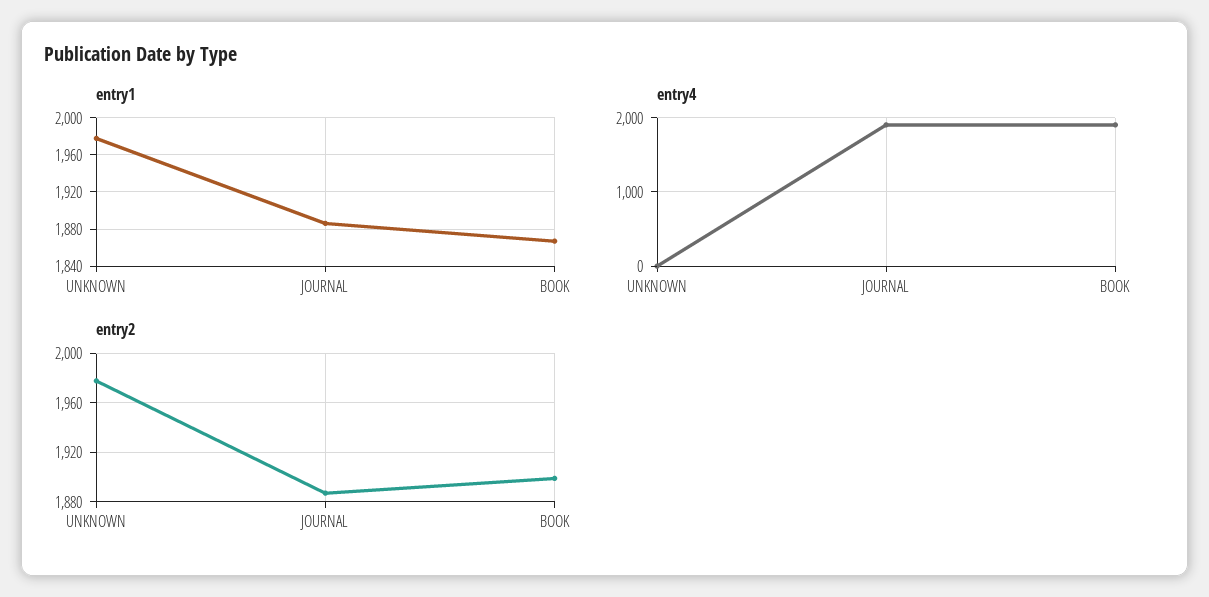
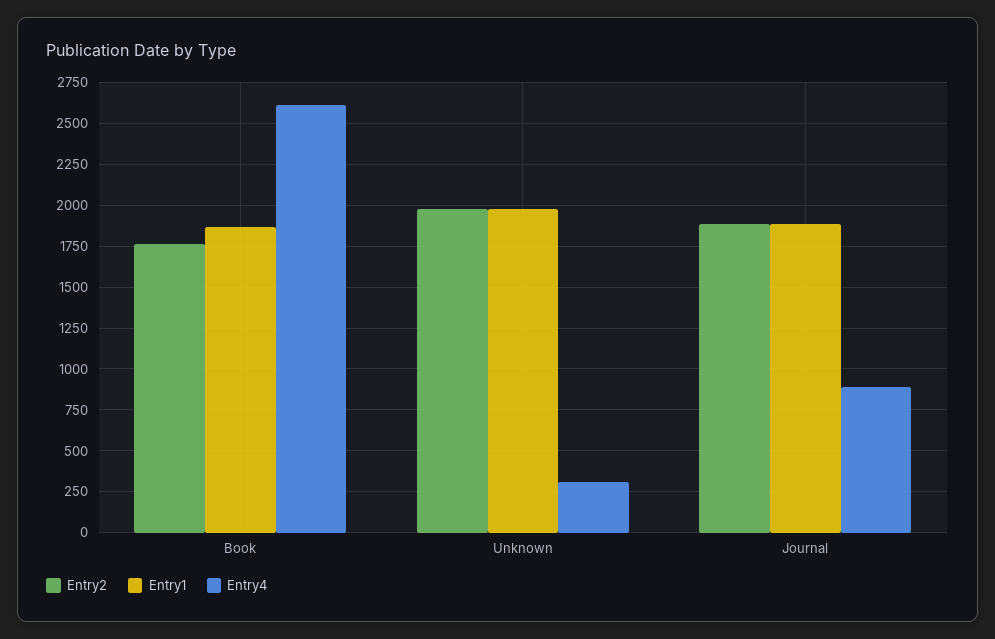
entry4, UNKNOWN: 0 -> 300
entry4, JOURNAL: 1900 -> 900
entry4, BOOK: 1900 -> 2600
entry2, BOOK: 1900 -> 1750

